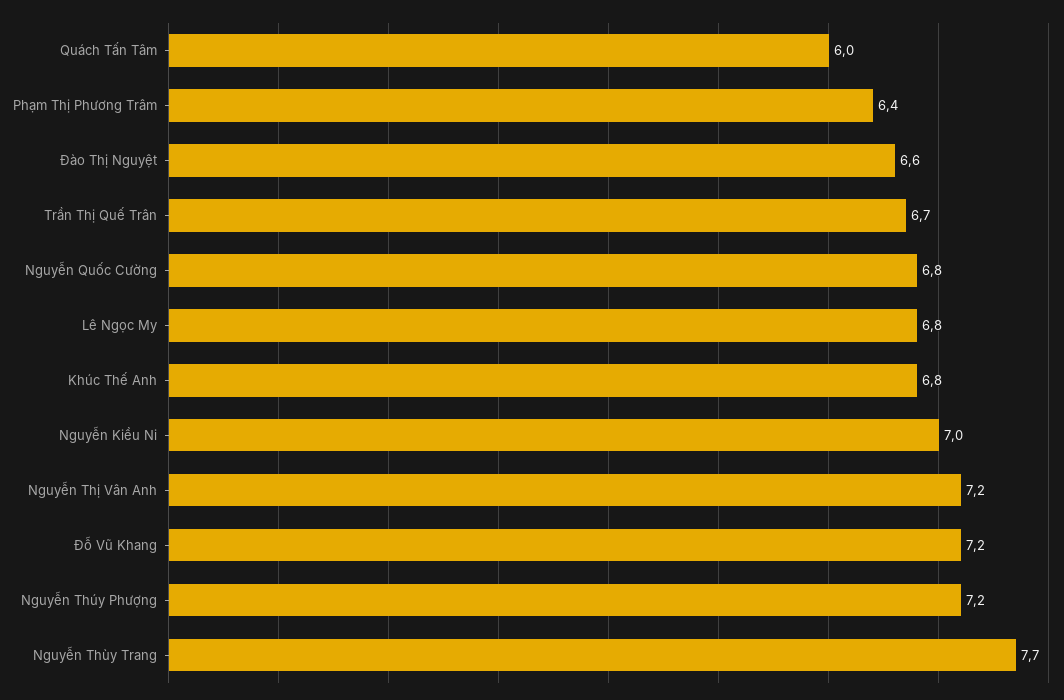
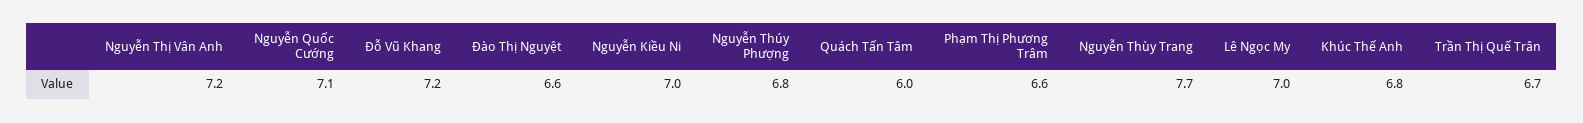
Phạm Thị Phương Trâm: 6.4 -> 6.6
Nguyễn Quốc Cường: 6.8 -> 7.1
Lê Ngọc My: 6.8 -> 7
Nguyễn Thúy Phượng: 7.2 -> 6.8

